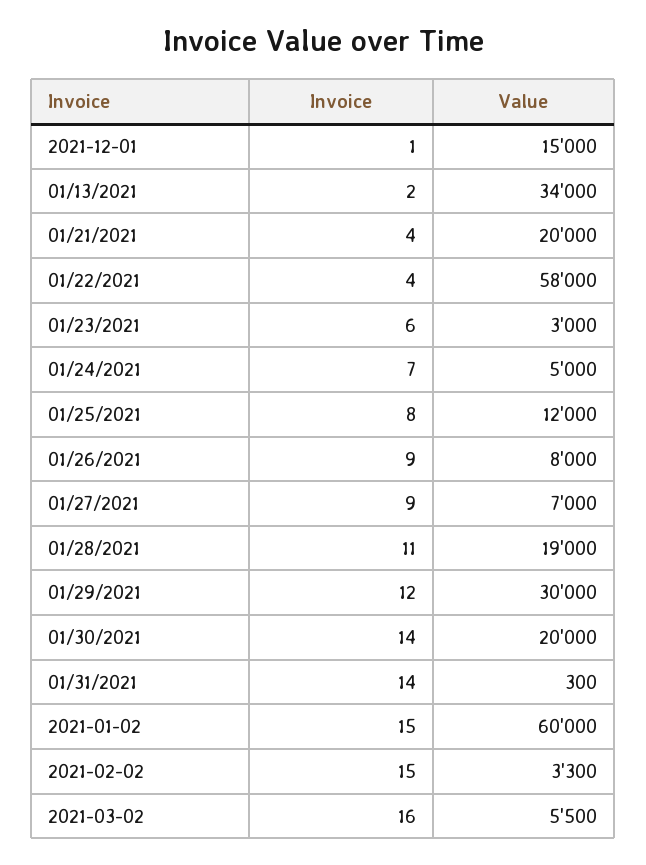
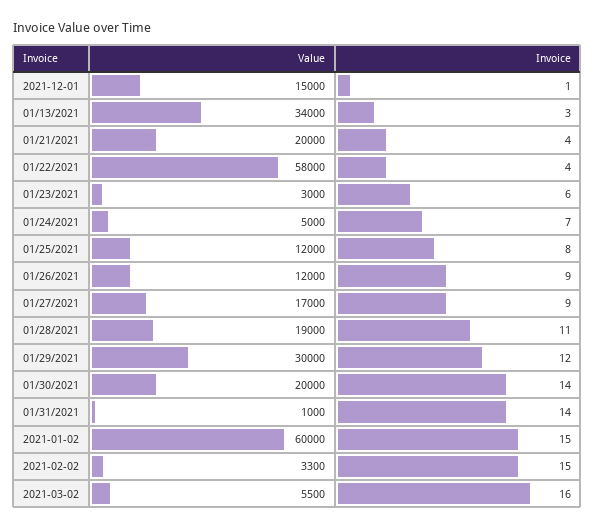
Invoice, 01/13/2021: 2 -> 3
Value, 01/26/2021: 8000 -> 12000
Value, 01/27/2021: 7000 -> 17000
Value, 01/31/2021: 300 -> 1000

